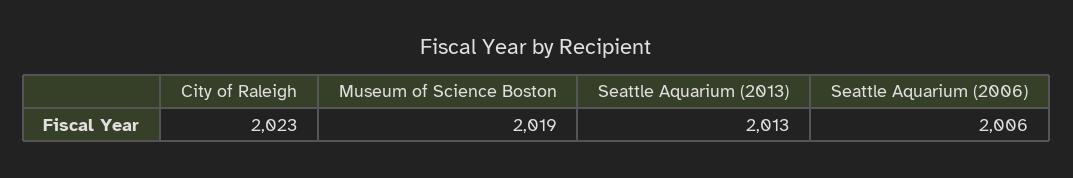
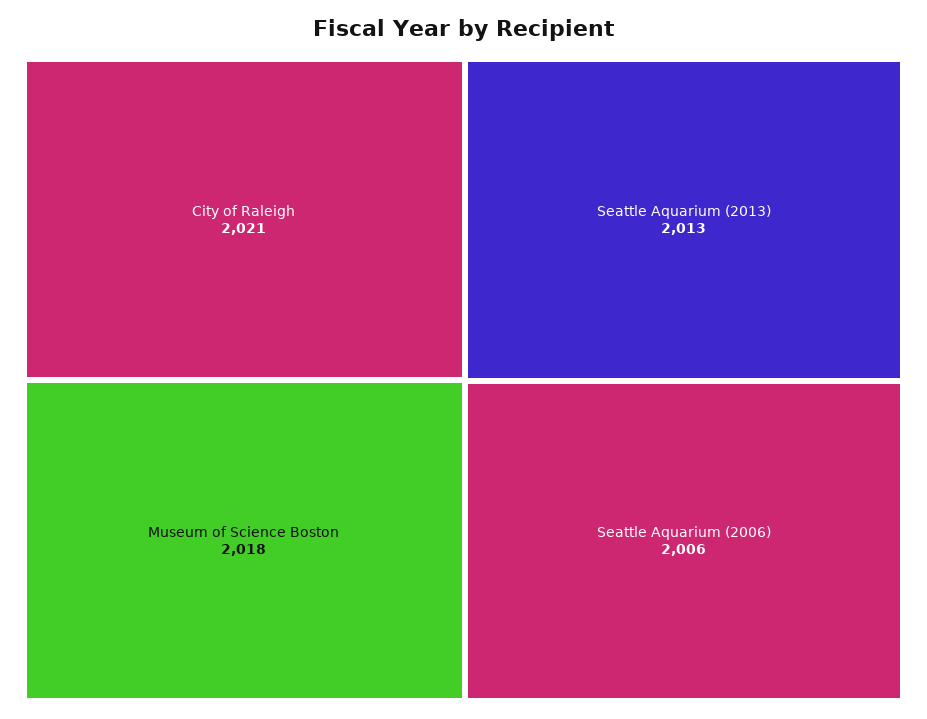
City of Raleigh: 2023 -> 2021
Museum of Science Boston: 2019 -> 2018

